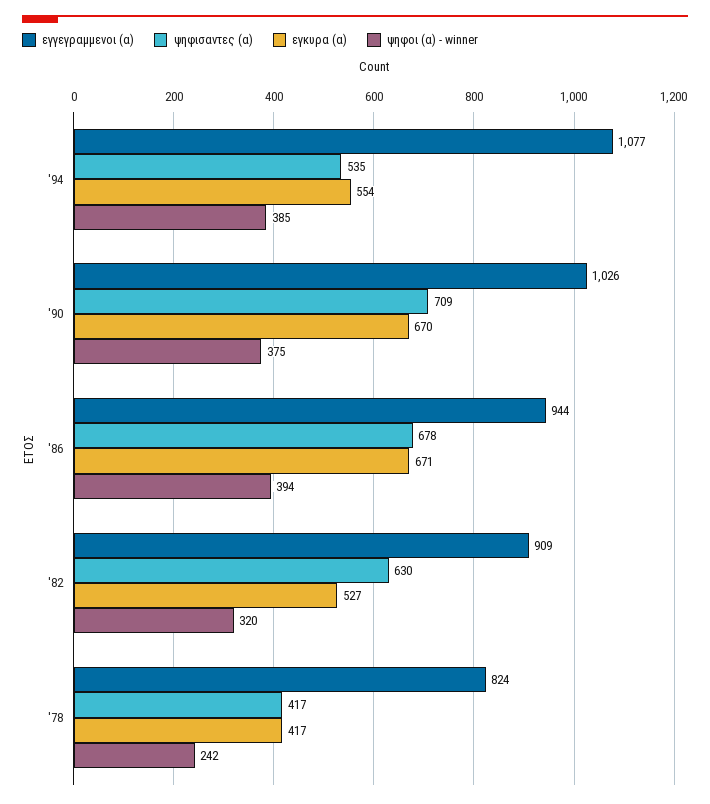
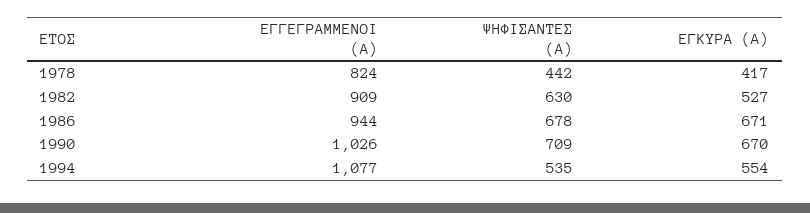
ψηφοι (α) - winner, '94: 385 -> none
ψηφοι (α) - winner, '90: 375 -> none
ψηφοι (α) - winner, '86: 394 -> none
ψηφοι (α) - winner, '82: 320 -> none
ψηφισαντες (α), '78: 417 -> 442
ψηφοι (α) - winner, '78: 242 -> none

